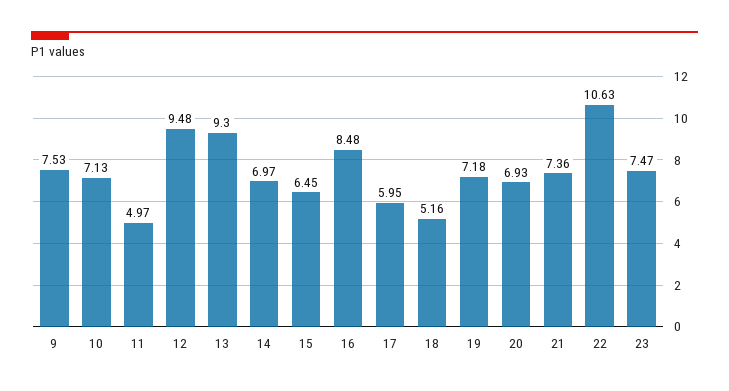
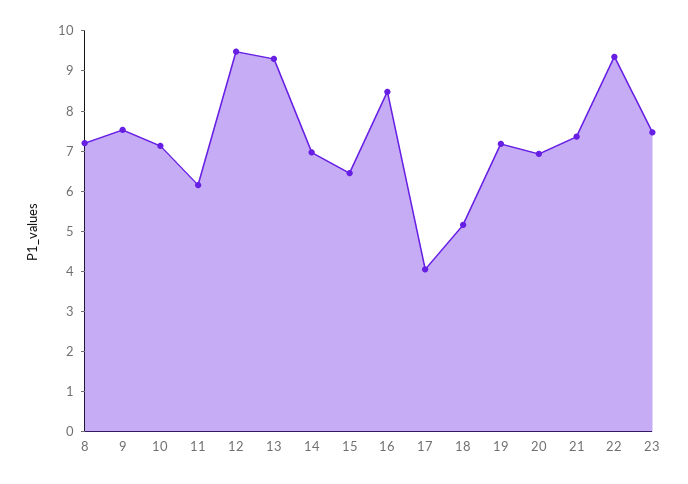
11: 4.97 -> 6.2
17: 5.95 -> 4
22: 10.63 -> 9.4
8: none -> 7.2

